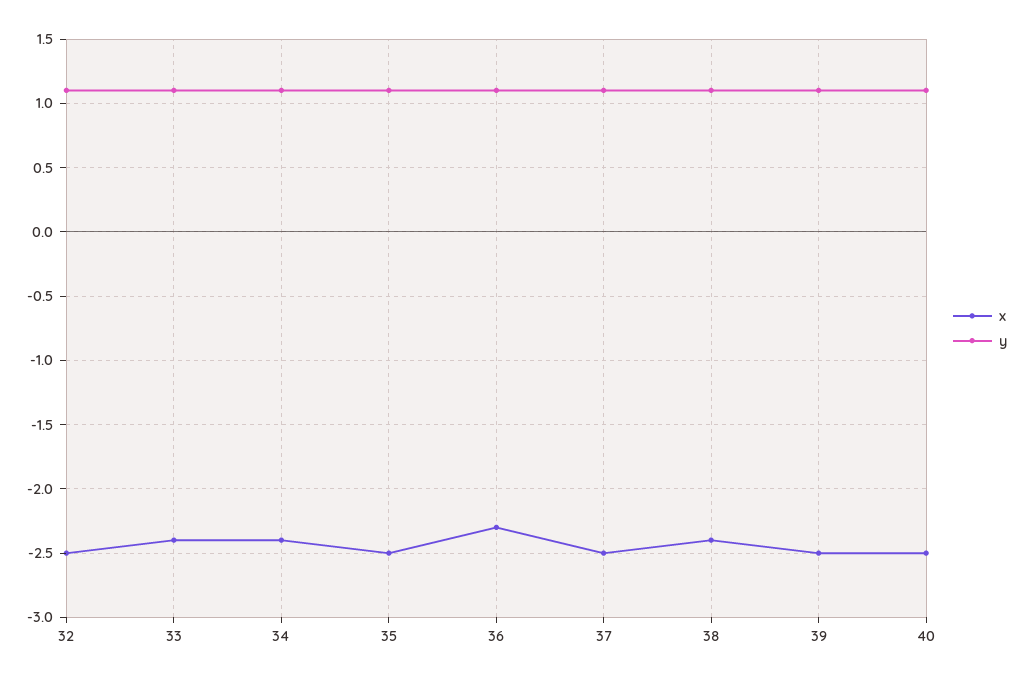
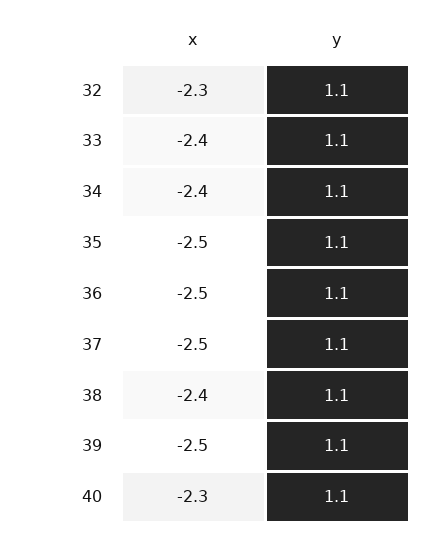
x, 32: -2.5 -> -2.3
x, 36: -2.3 -> -2.5
x, 40: -2.5 -> -2.3

